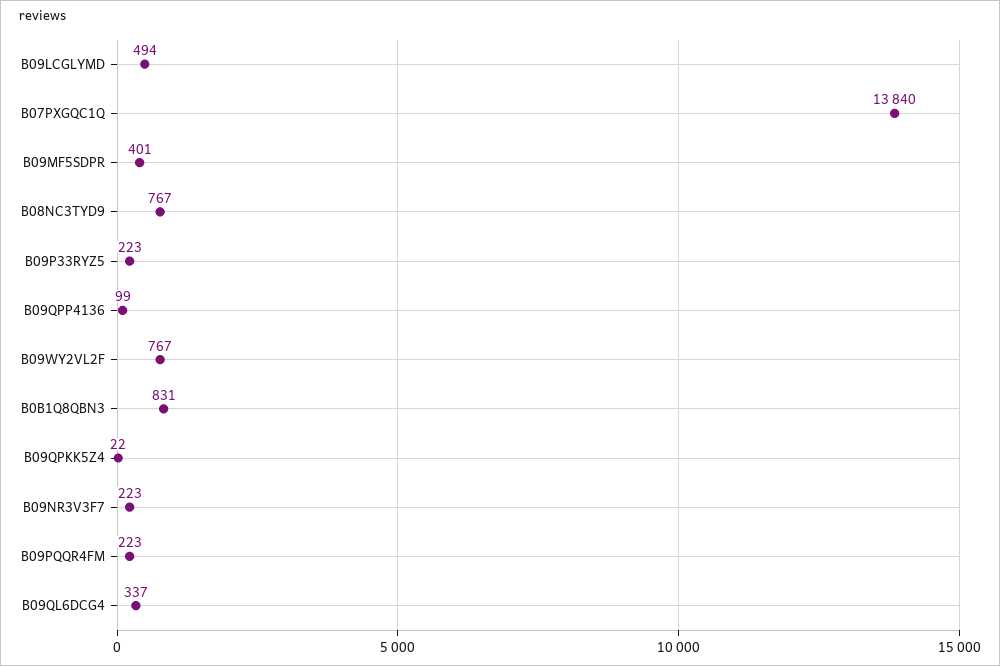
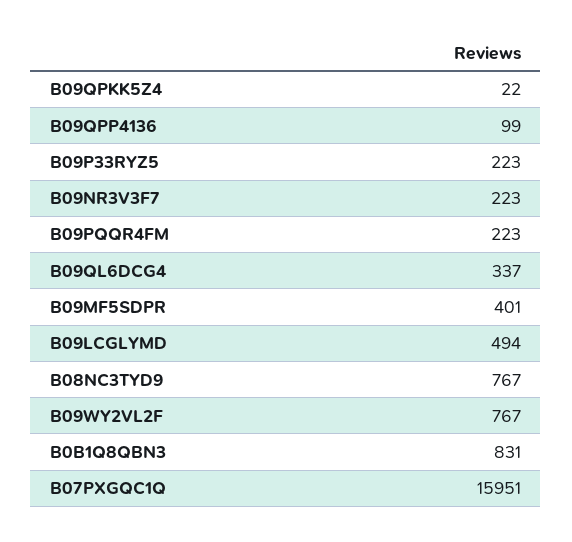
B07PXGQC1Q: 13840 -> 15951

